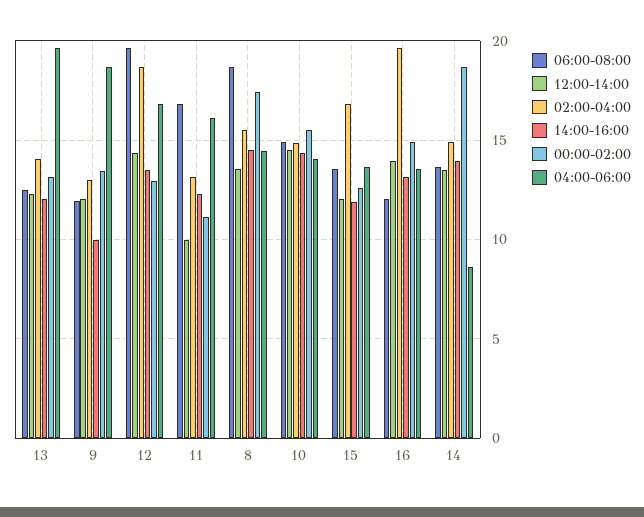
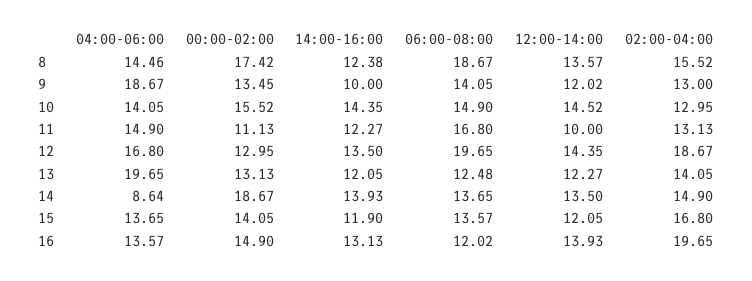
06:00-08:00, 9: 12 -> 14.05
04:00-06:00, 11: 16 -> 14.9
14:00-16:00, 8: 14.5 -> 12.38
02:00-04:00, 10: 15 -> 12.95
00:00-02:00, 15: 12.5 -> 14.05

